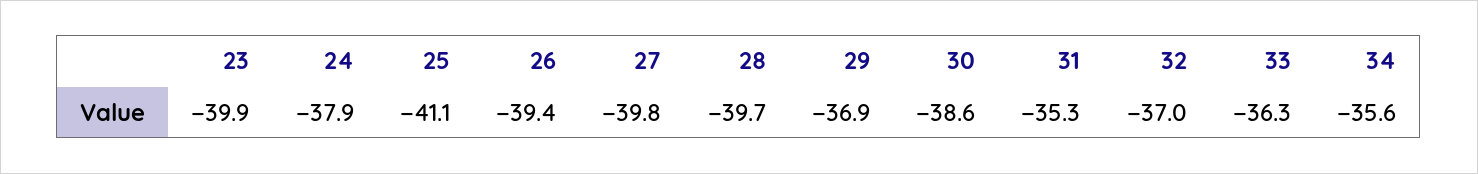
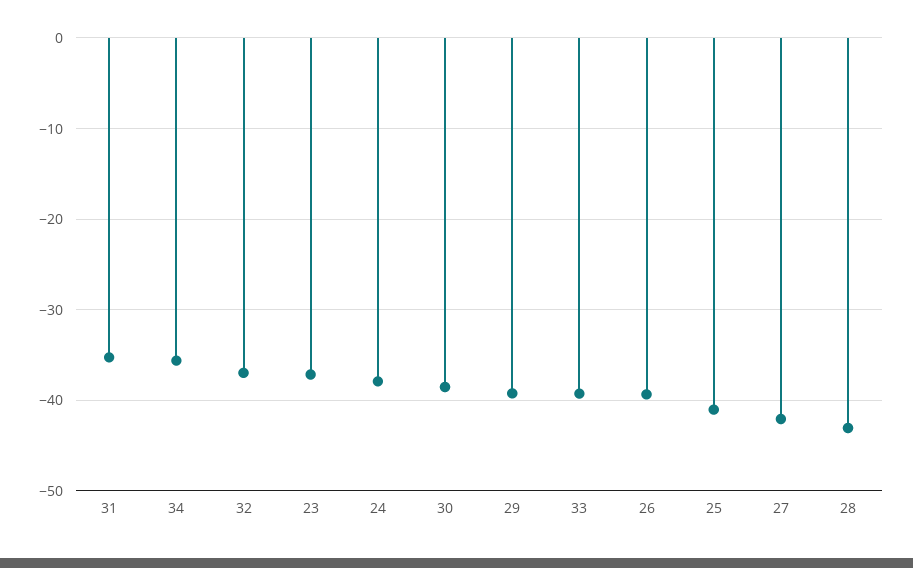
23: -39.9 -> -37
27: -39.8 -> -42
28: -39.7 -> -43
29: -36.9 -> -39
33: -36.3 -> -39

